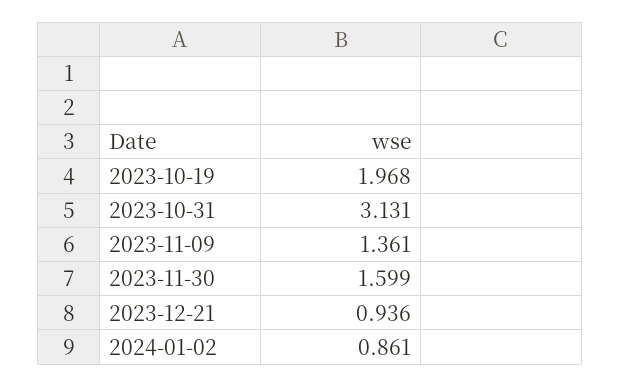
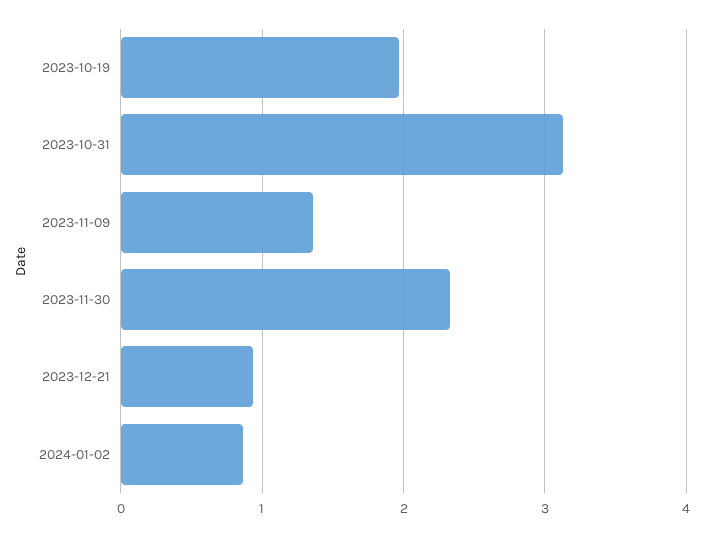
2023-11-30: 1.599 -> 2.3

